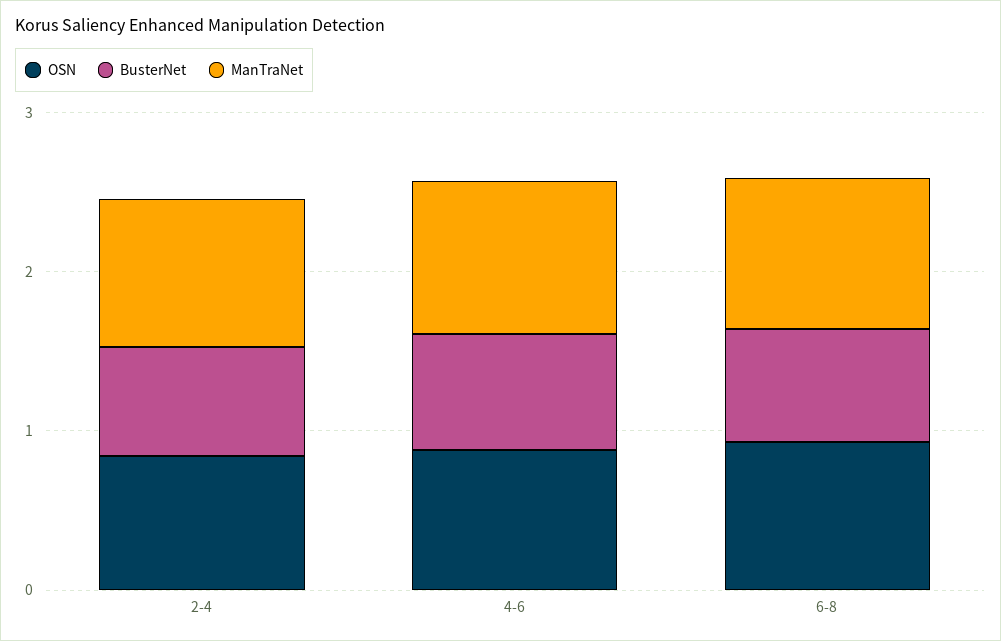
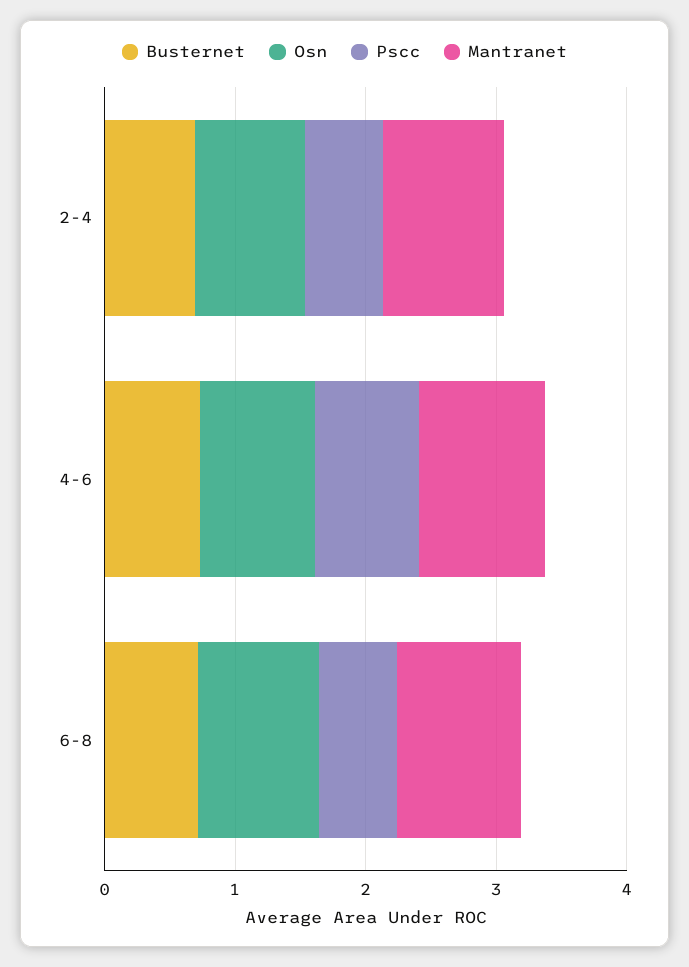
Pscc, 2-4: none -> 0.6
Pscc, 4-6: none -> 0.8
Pscc, 6-8: none -> 0.6

